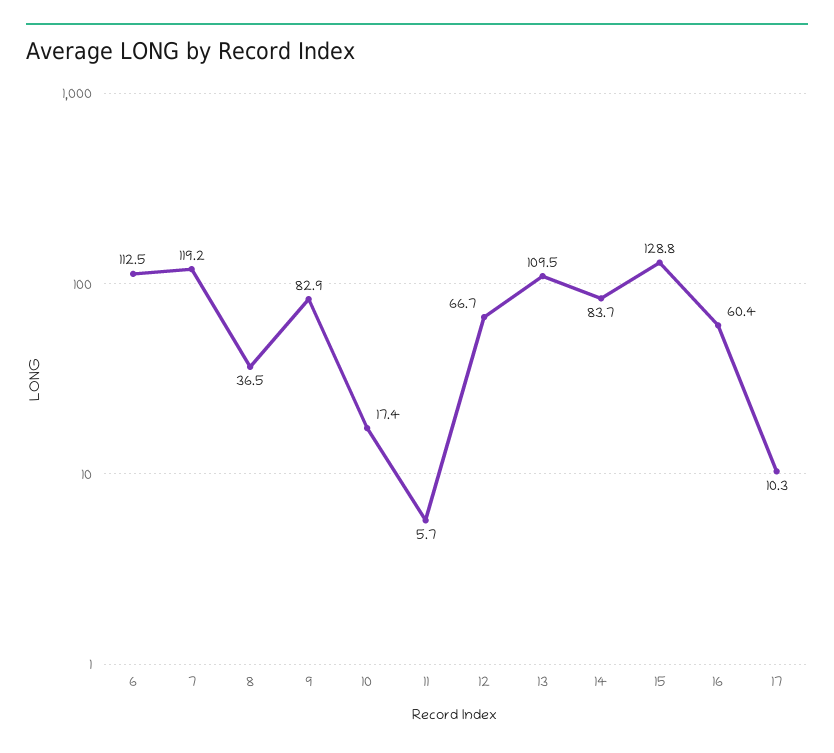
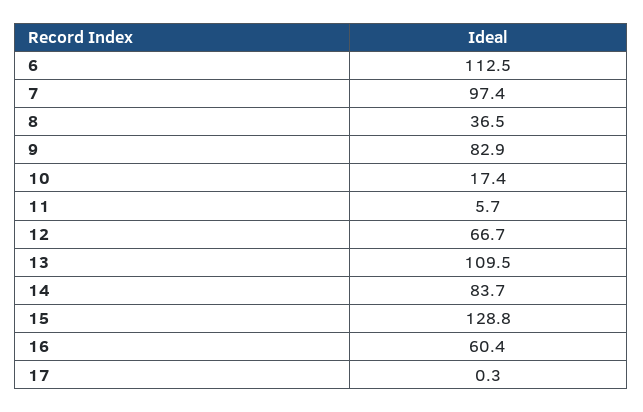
7: 119.2 -> 97.4
17: 10.3 -> 0.3

